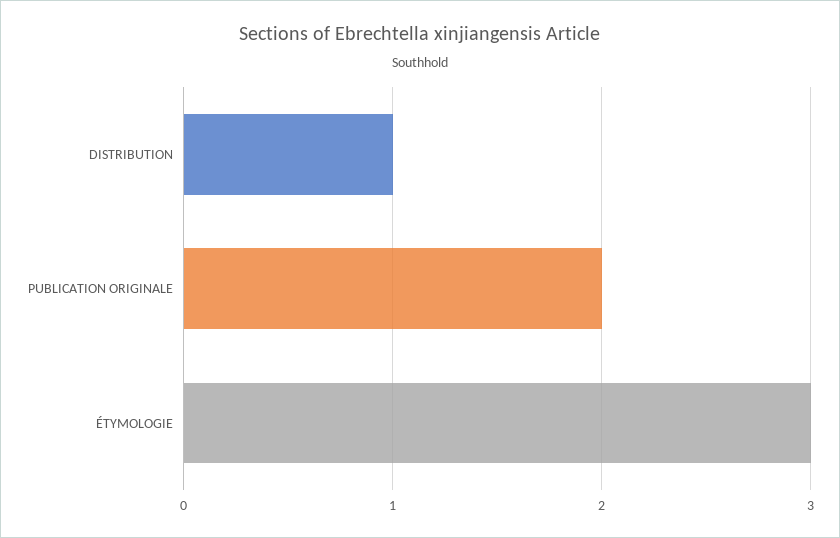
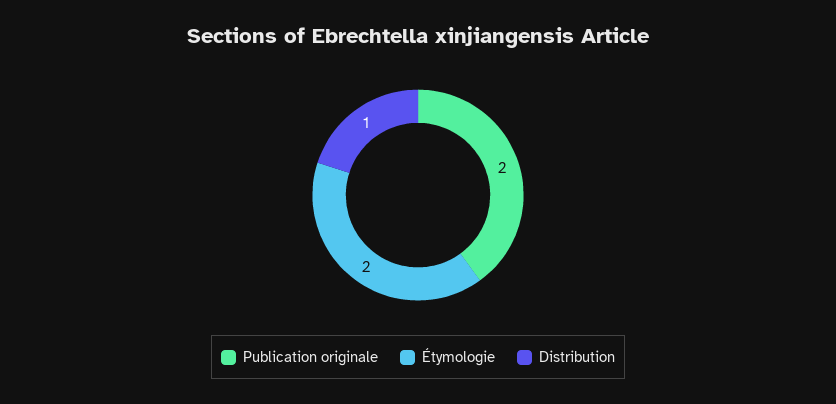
ÉTYMOLOGIE: 3 -> 2

